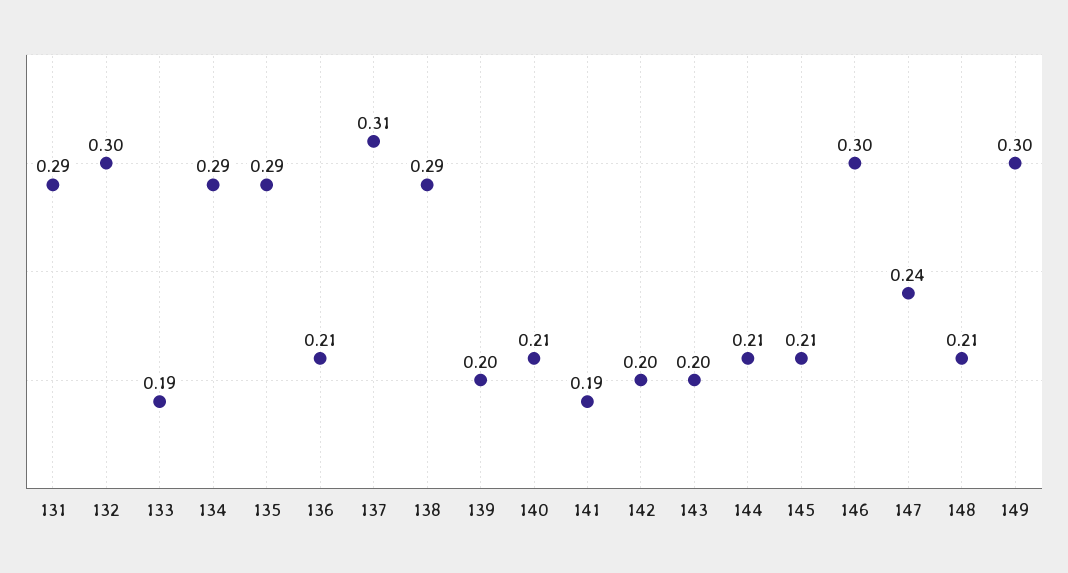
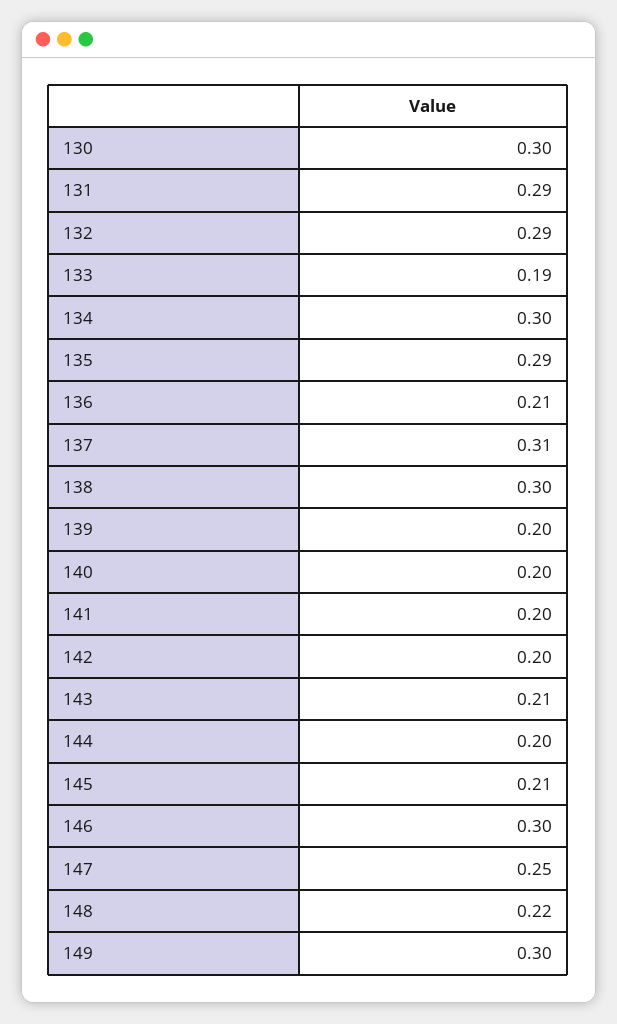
132: 0.3 -> 0.29
134: 0.29 -> 0.3
138: 0.29 -> 0.3
140: 0.21 -> 0.2
141: 0.19 -> 0.2
143: 0.2 -> 0.21
144: 0.21 -> 0.2
147: 0.24 -> 0.25
148: 0.21 -> 0.22
130: none -> 0.3

